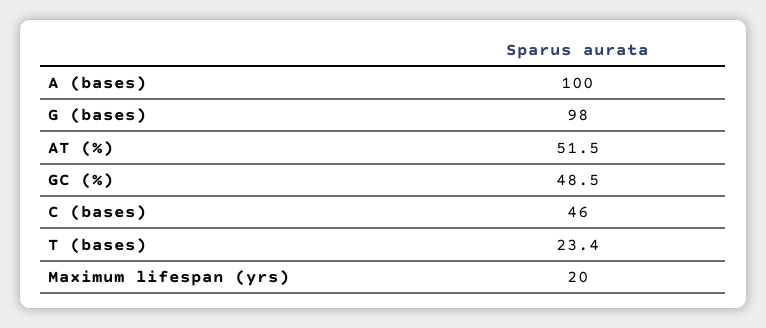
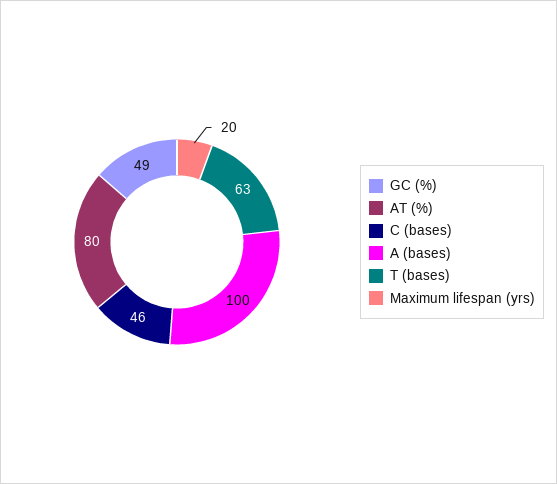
G (bases): 98 -> none
AT (%): 51.5 -> 80
T (bases): 23.4 -> 63

